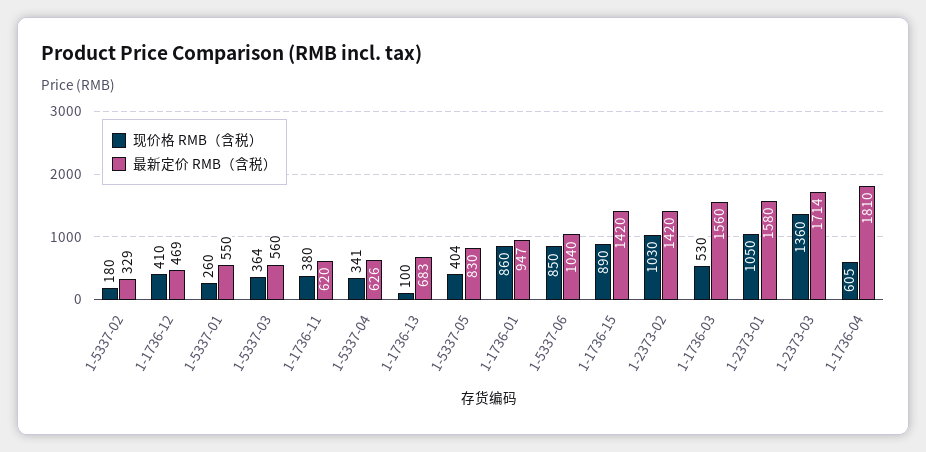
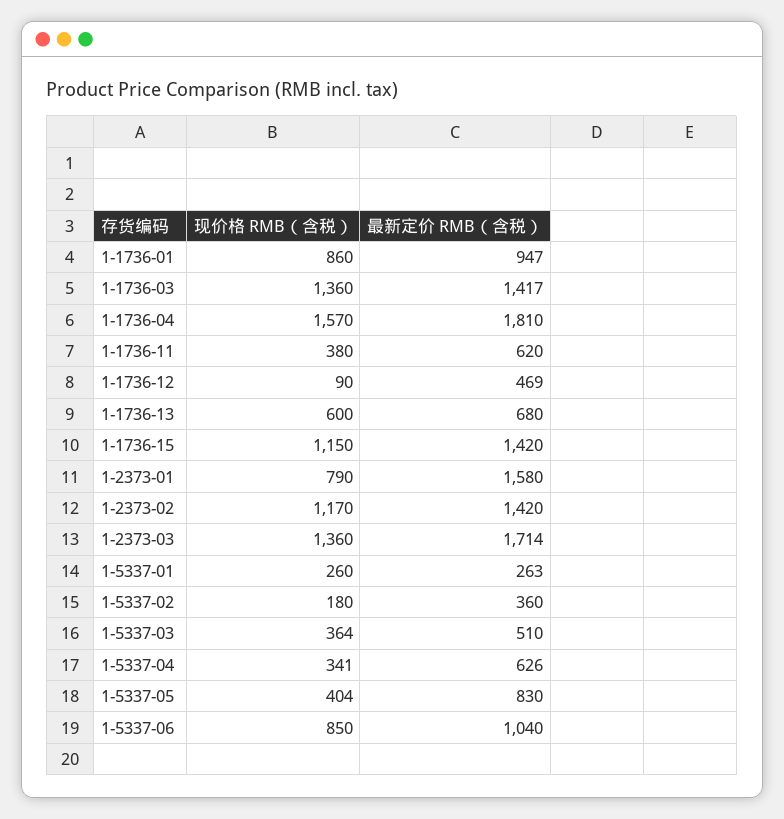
最新定价 RMB（含税）, 1-5337-02: 329 -> 360
现价格 RMB（含税）, 1-1736-12: 410 -> 90
最新定价 RMB（含税）, 1-5337-01: 550 -> 263
最新定价 RMB（含税）, 1-5337-03: 560 -> 510
现价格 RMB（含税）, 1-1736-13: 100 -> 600
最新定价 RMB（含税）, 1-1736-13: 683 -> 680
现价格 RMB（含税）, 1-1736-15: 890 -> 1150
现价格 RMB（含税）, 1-2373-02: 1030 -> 1170
现价格 RMB（含税）, 1-1736-03: 530 -> 1360
最新定价 RMB（含税）, 1-1736-03: 1560 -> 1417
现价格 RMB（含税）, 1-2373-01: 1050 -> 790
现价格 RMB（含税）, 1-1736-04: 605 -> 1570

